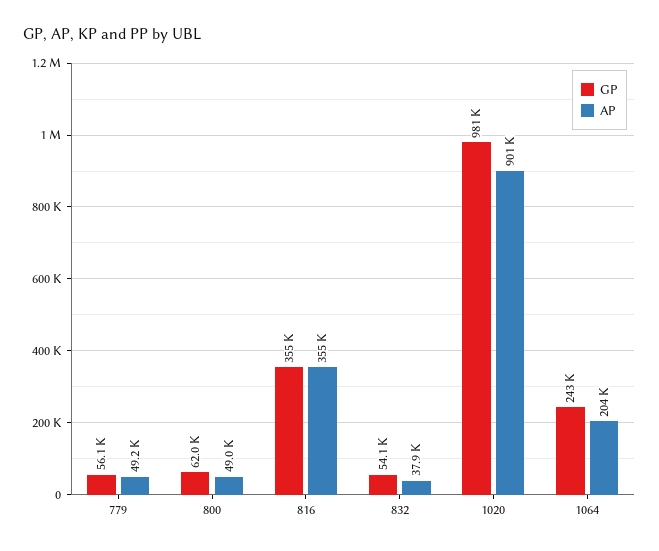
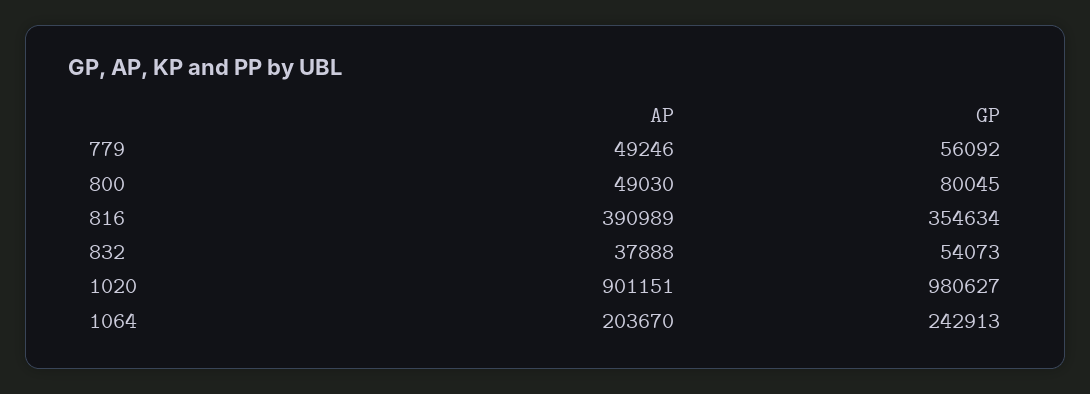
GP, 800: 62000 -> 80045
AP, 816: 355000 -> 390989

